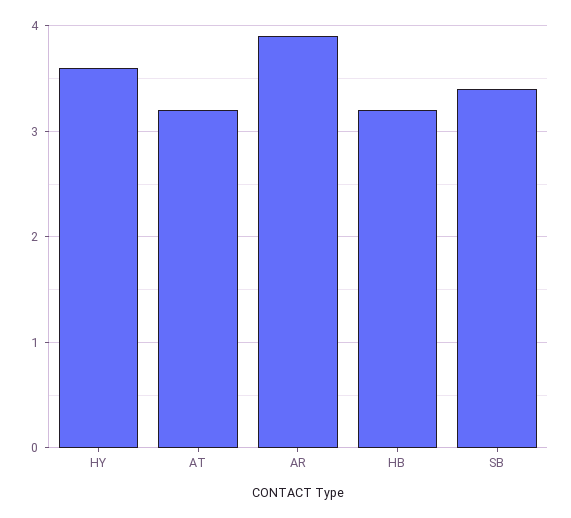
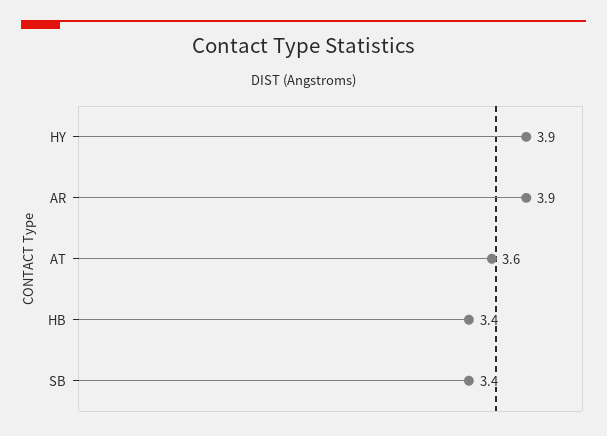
HY: 3.6 -> 3.9
AT: 3.2 -> 3.6
HB: 3.2 -> 3.4

